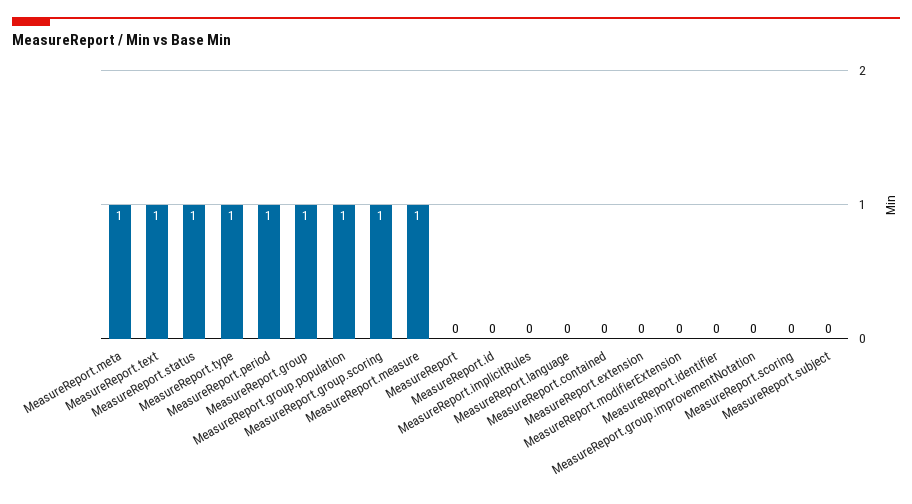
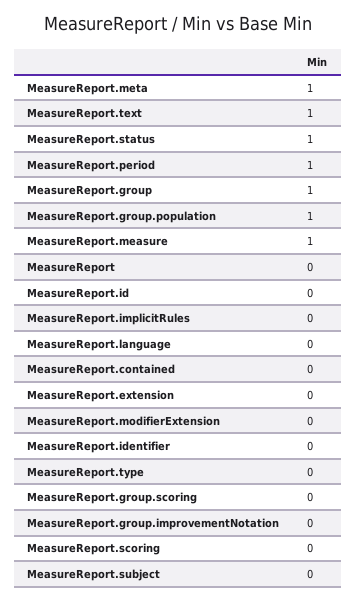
MeasureReport.type: 1 -> 0
MeasureReport.group.scoring: 1 -> 0

